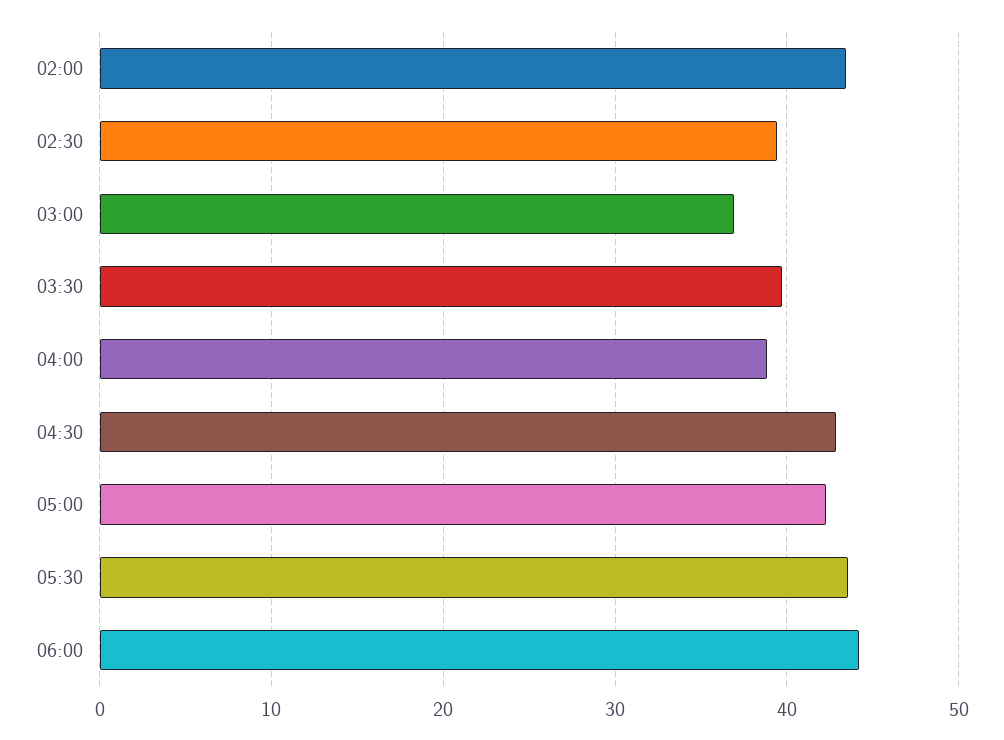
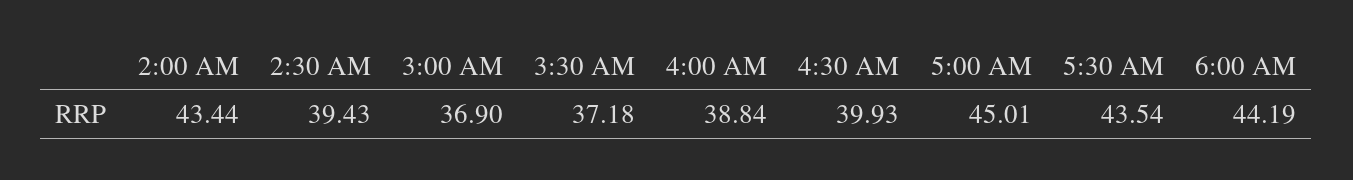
03:30: 40 -> 37.18
04:30: 43 -> 39.93
05:00: 42 -> 45.01

